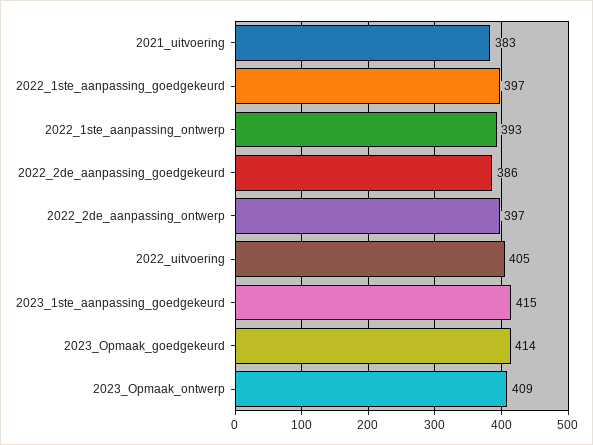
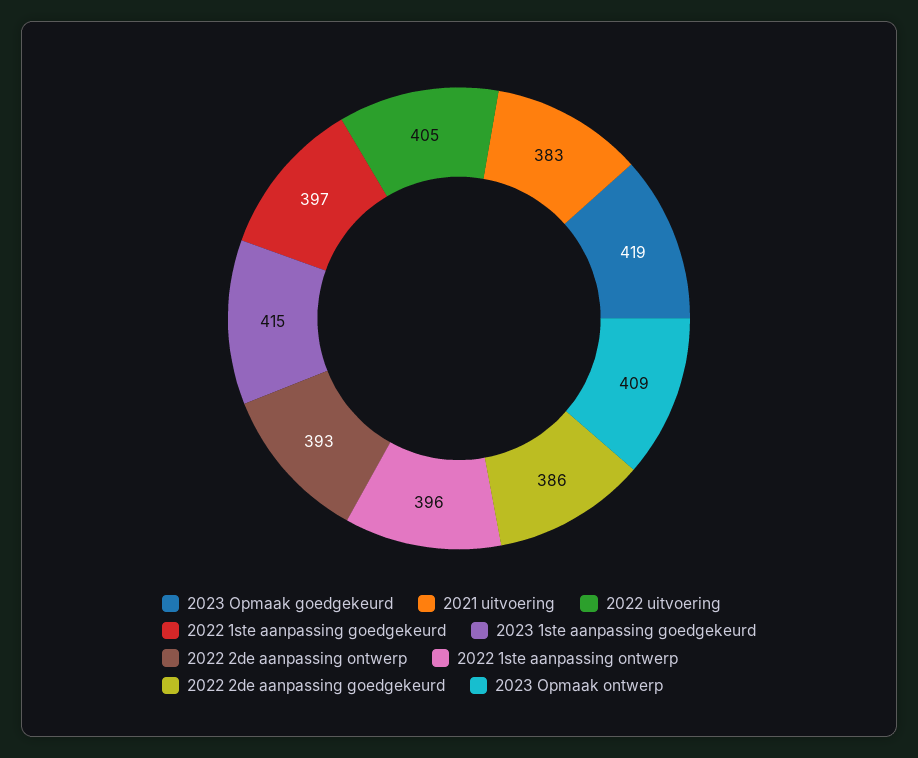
2022_1ste_aanpassing_ontwerp: 393 -> 396
2022_2de_aanpassing_ontwerp: 397 -> 393
2023_Opmaak_goedgekeurd: 414 -> 419

